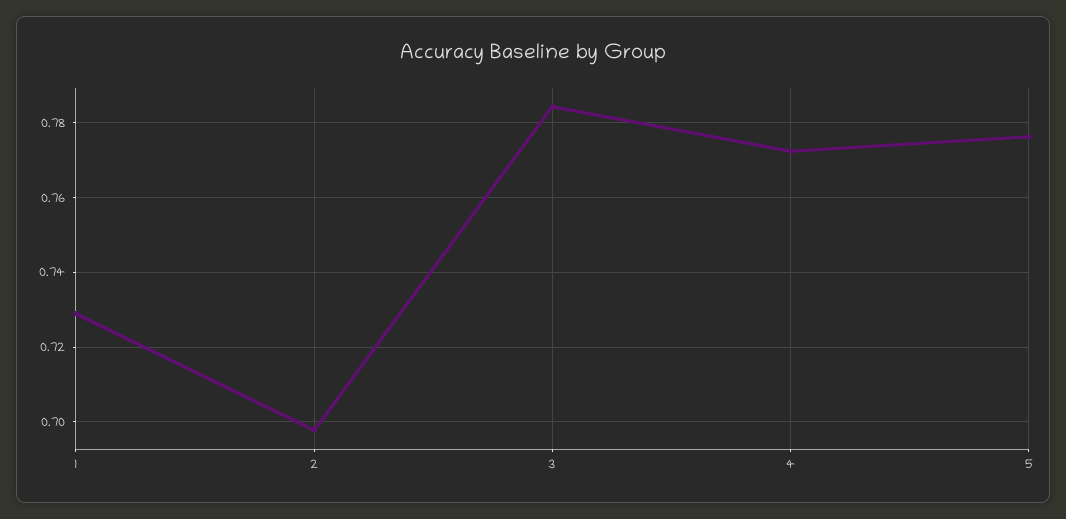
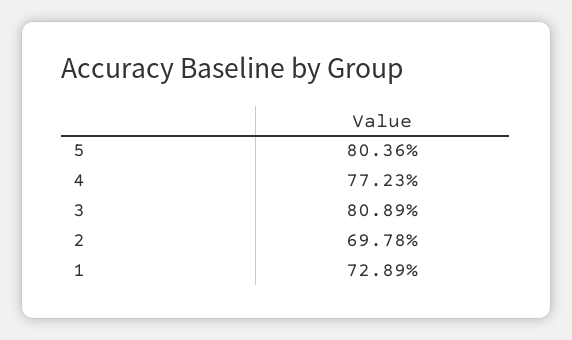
3: 0.784 -> 0.8089
5: 0.776 -> 0.8036

